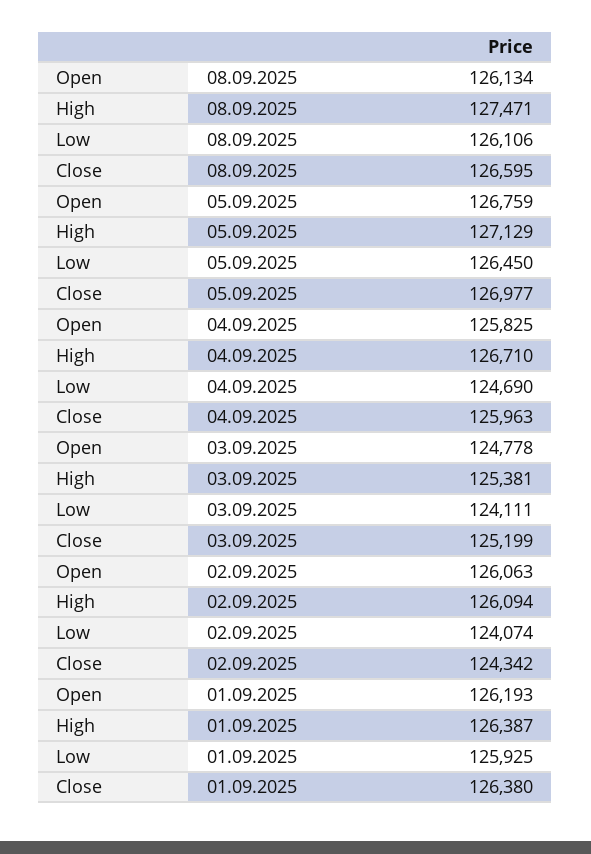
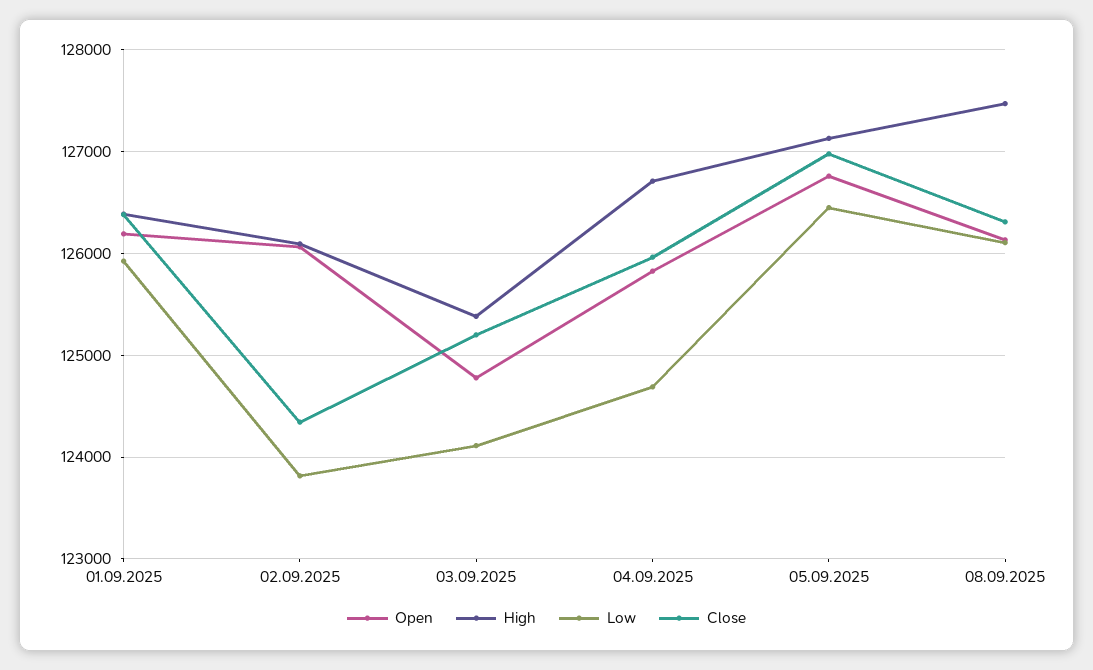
Close, 08.09.2025: 126595 -> 126300
Low, 02.09.2025: 124074 -> 123800

